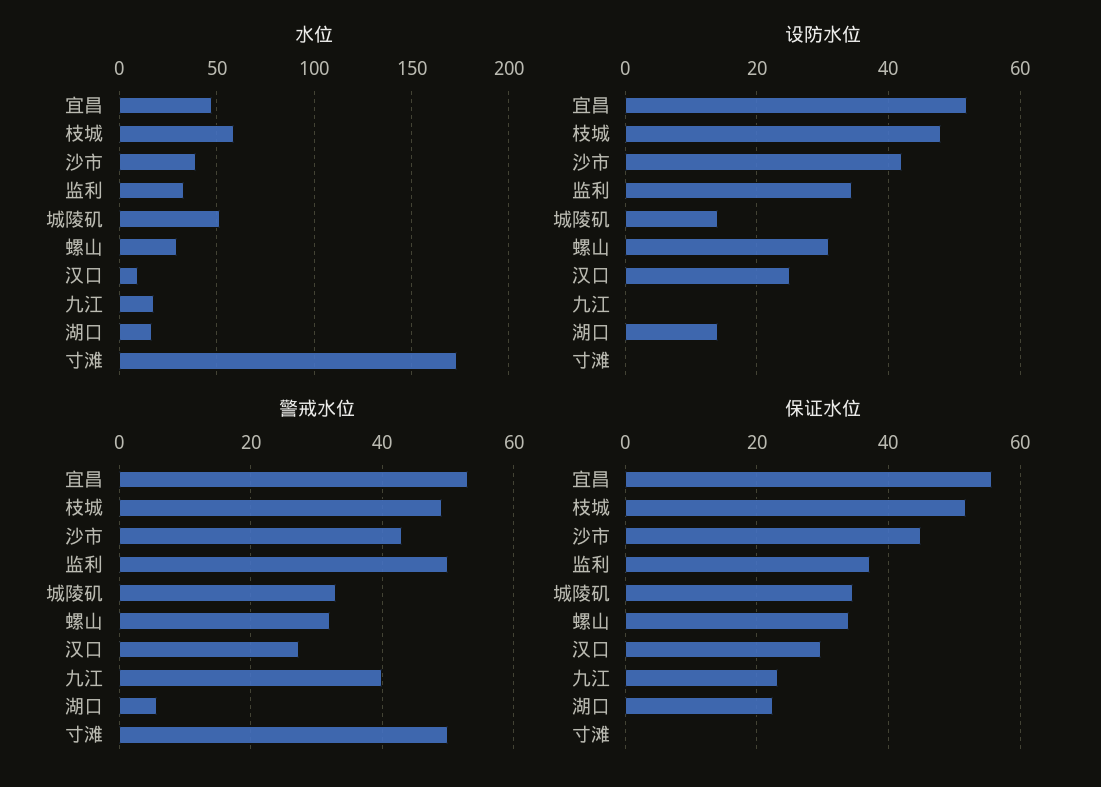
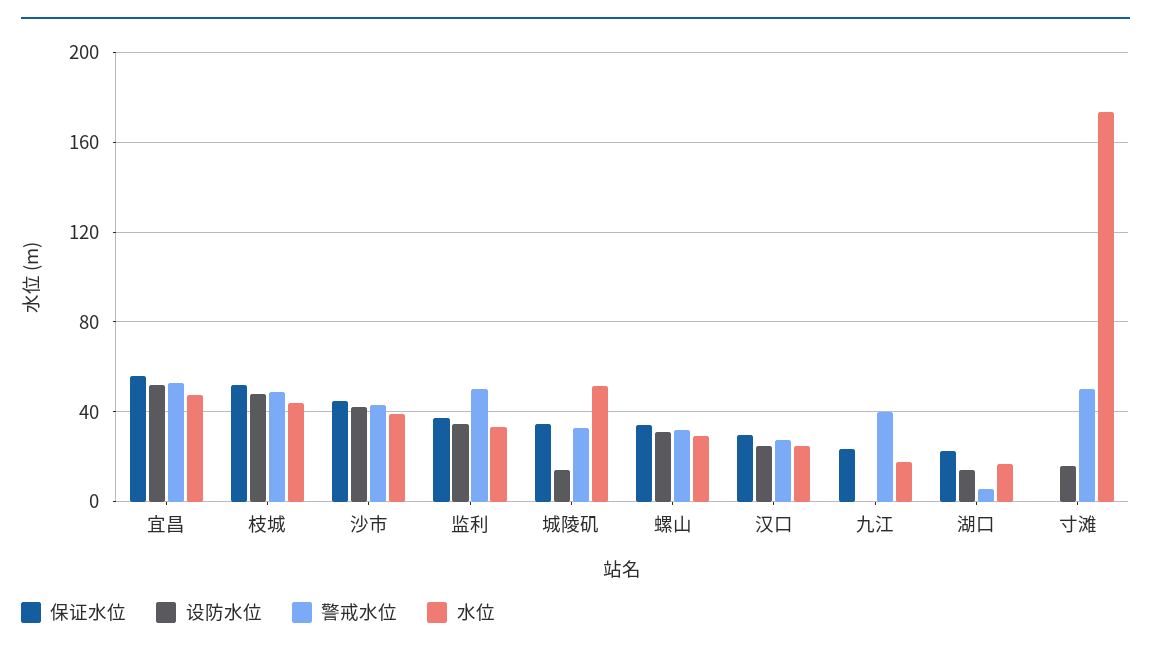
水位, 枝城: 60 -> 45
水位, 汉口: 10 -> 25
设防水位, 寸滩: 0 -> 15

